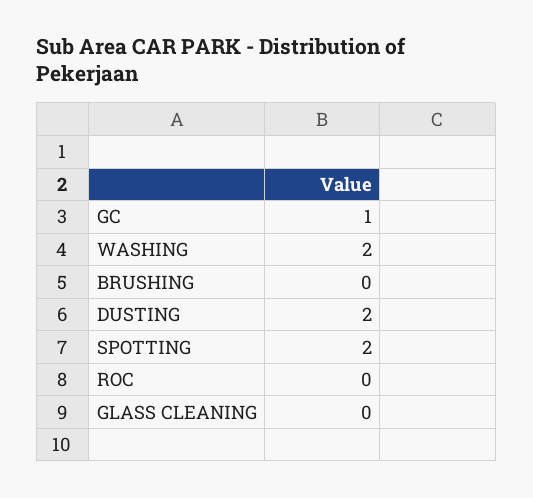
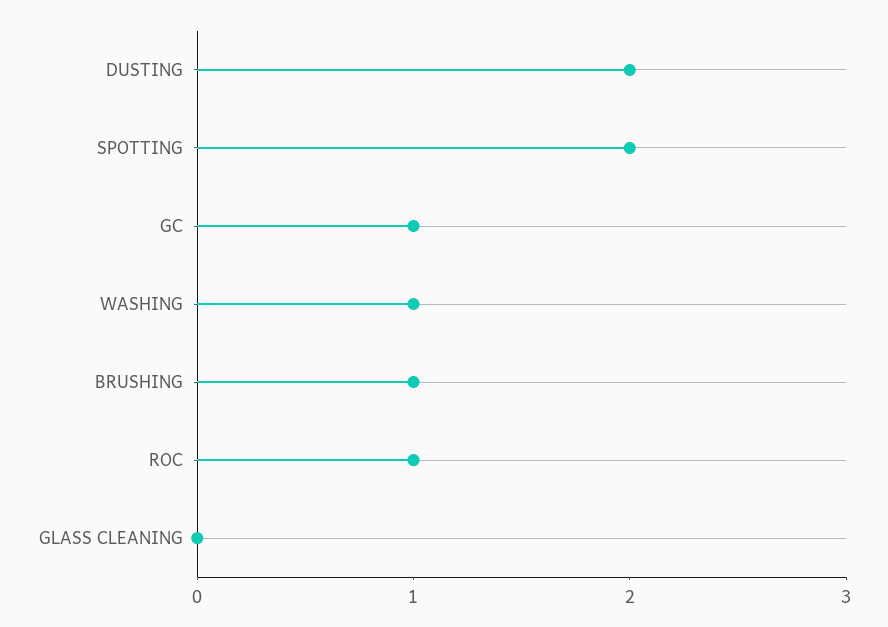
WASHING: 2 -> 1
BRUSHING: 0 -> 1
ROC: 0 -> 1

